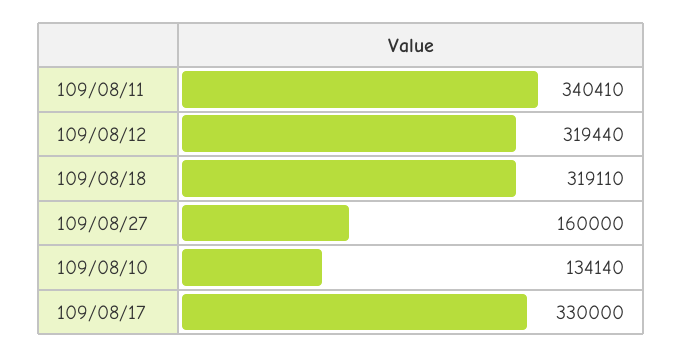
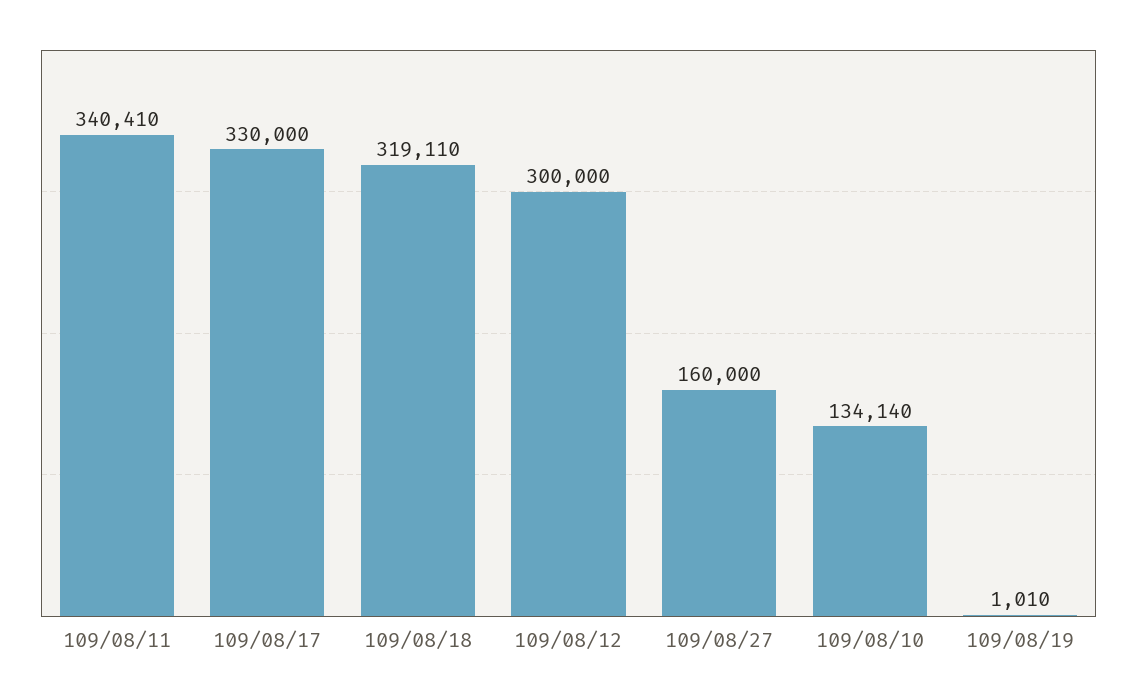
109/08/12: 319440 -> 300000
109/08/19: none -> 1010

